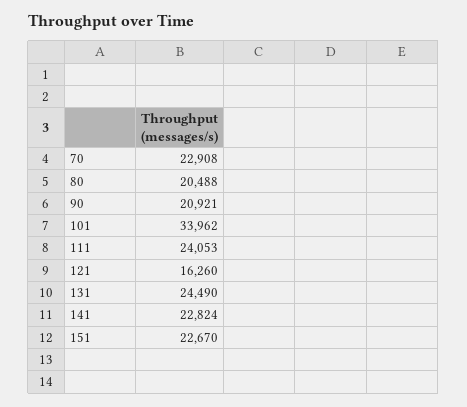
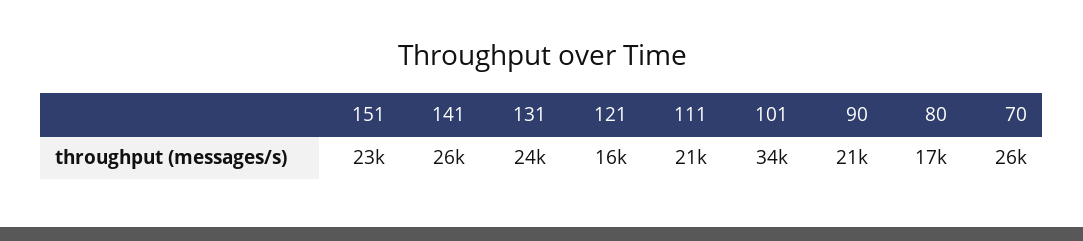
70: 22908 -> 26000
80: 20488 -> 17000
111: 24053 -> 21000
141: 22824 -> 26000

